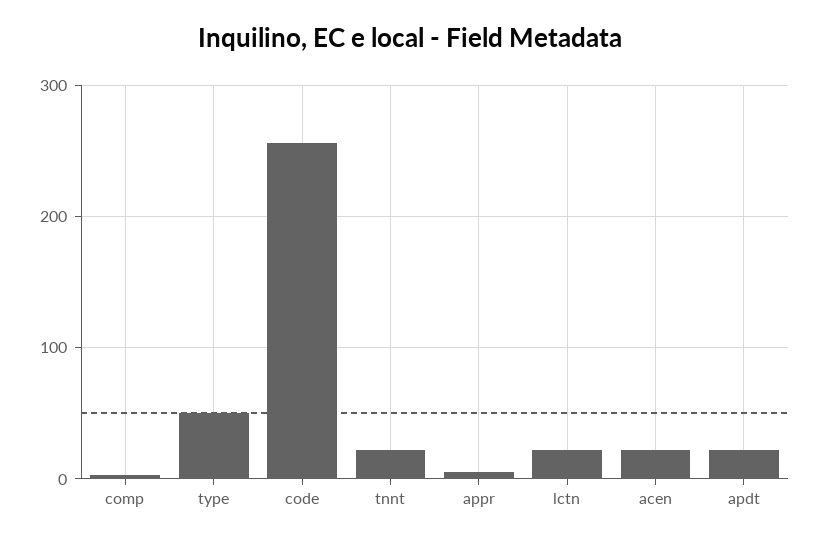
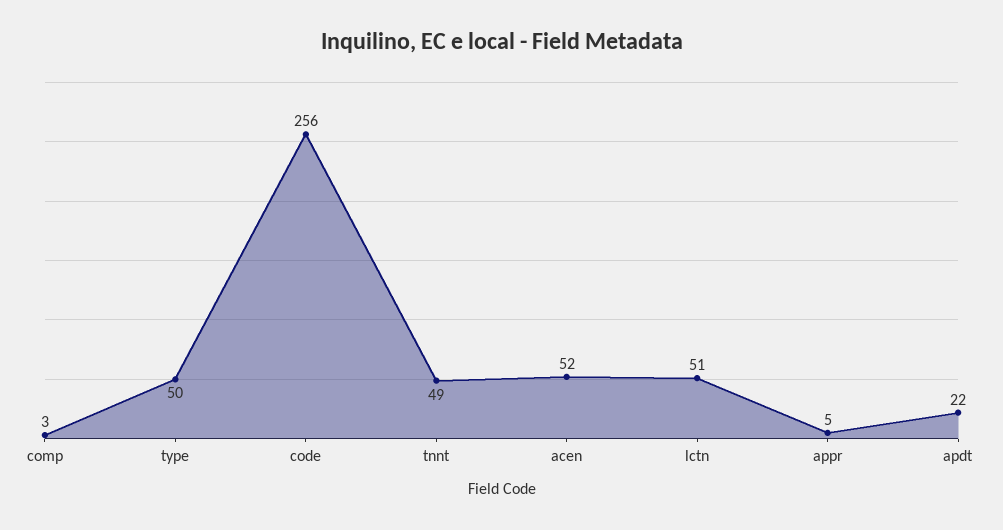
tnnt: 20 -> 49
lctn: 20 -> 51
acen: 20 -> 52

